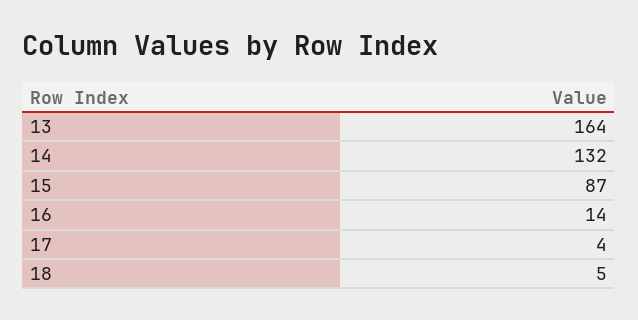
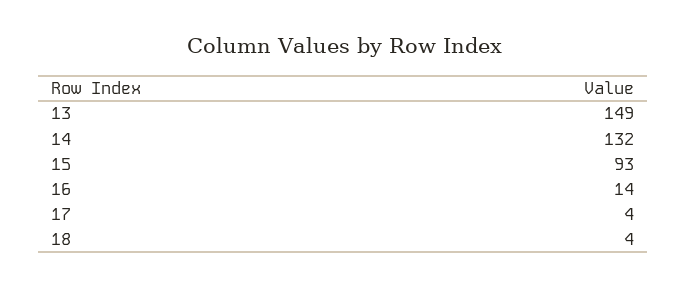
13: 164 -> 149
15: 87 -> 93
18: 5 -> 4

